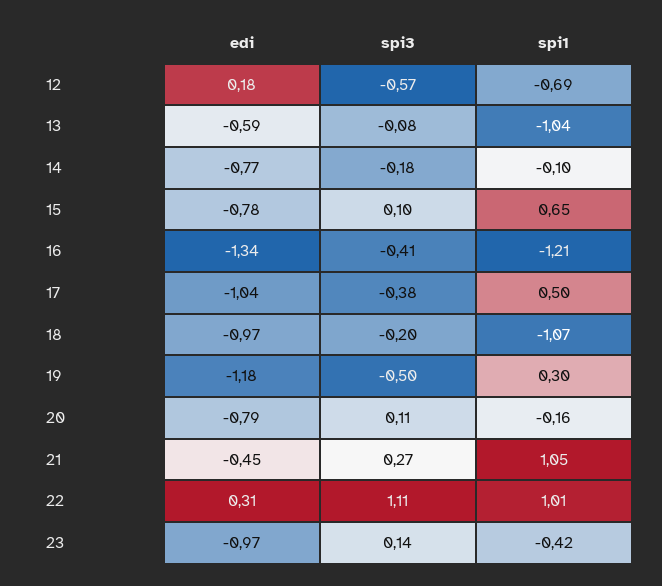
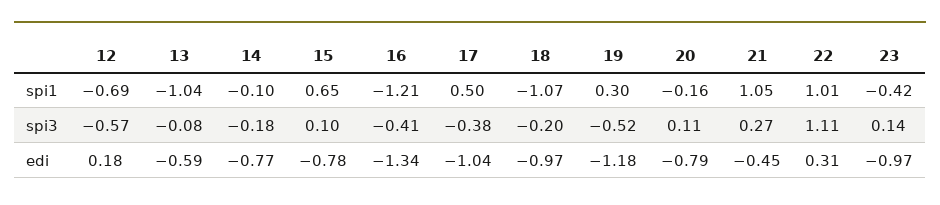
spi3, 19: -0.5 -> -0.52

